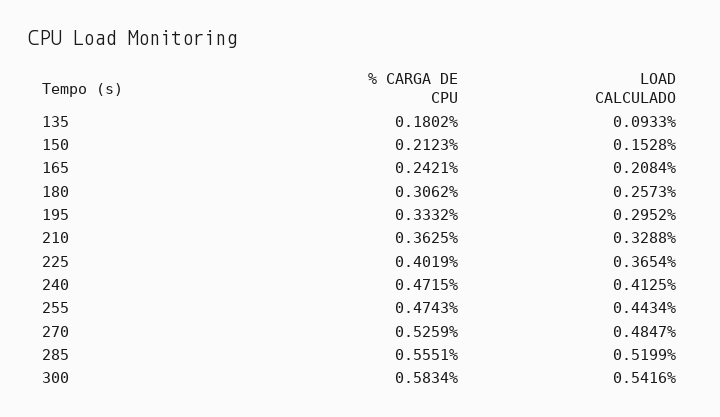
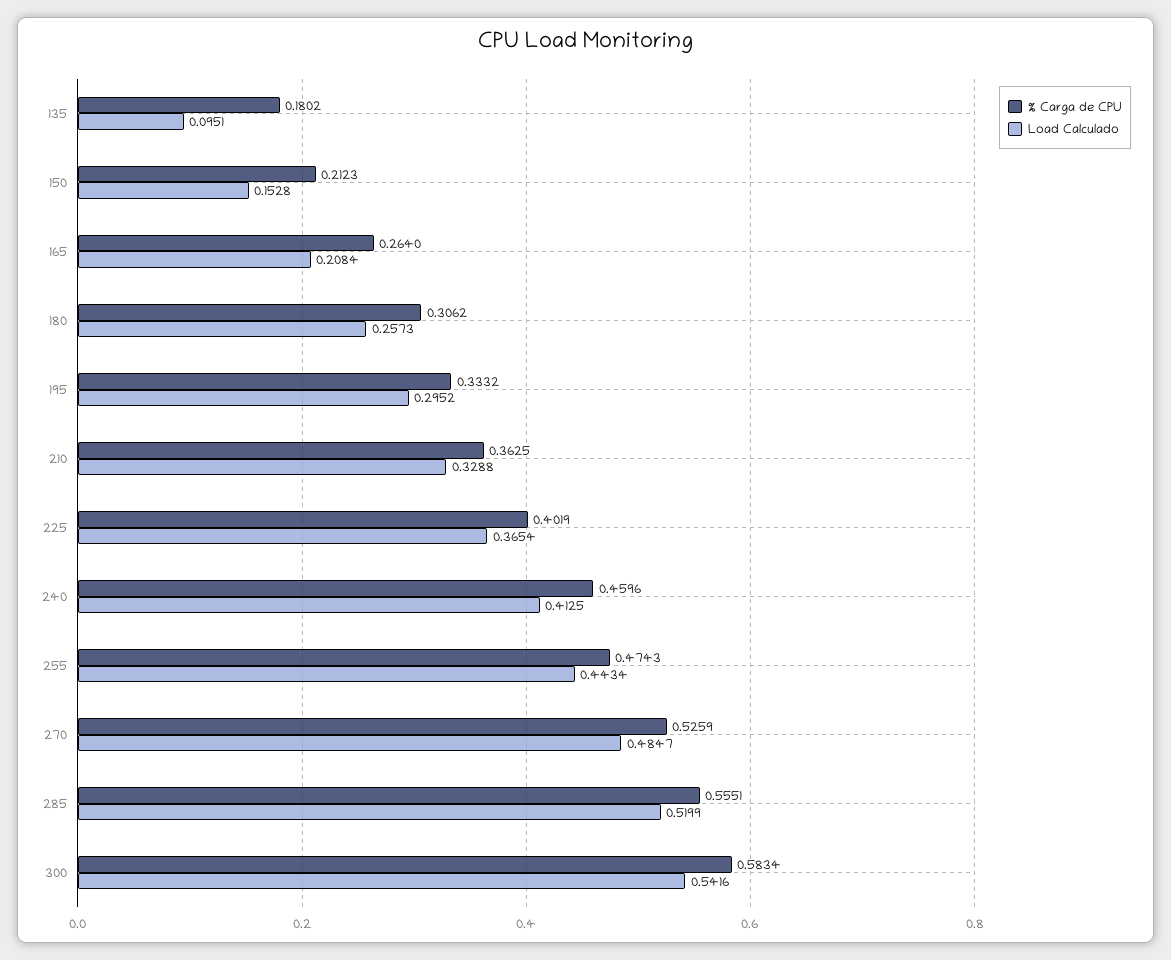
LOAD CALCULADO, 135: 0.0933 -> 0.0951
% CARGA DE CPU, 165: 0.2421 -> 0.264
% CARGA DE CPU, 240: 0.4715 -> 0.4596

